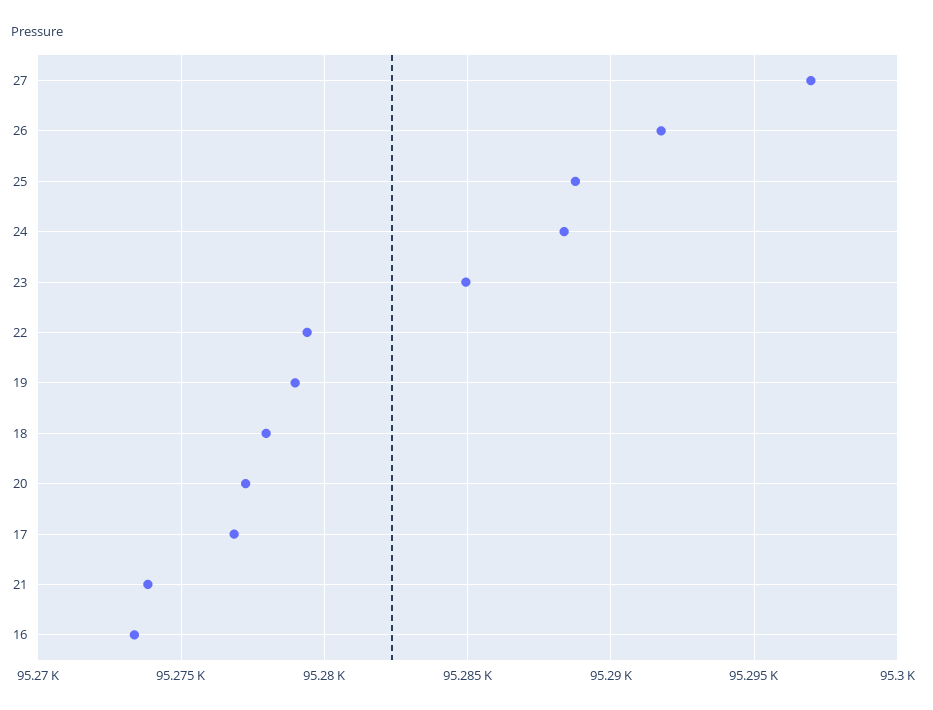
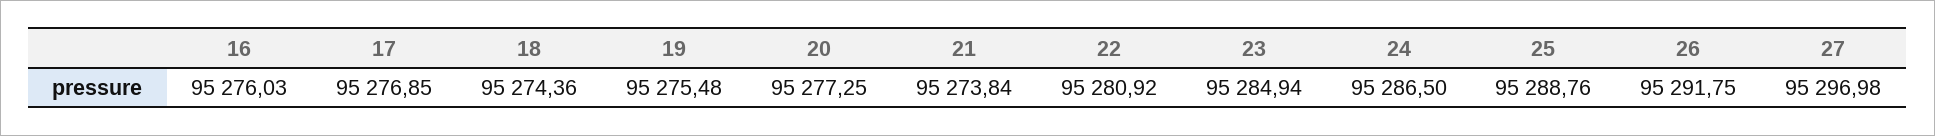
24: 95288.5 -> 95286.5
22: 95279.5 -> 95280.92
19: 95279 -> 95275.48
18: 95278 -> 95274.36
16: 95273.5 -> 95276.03

